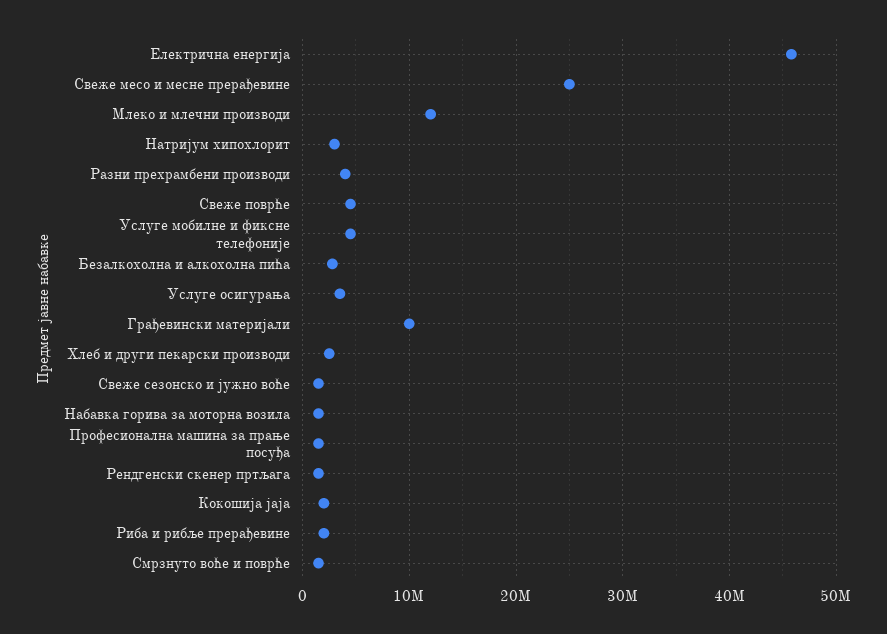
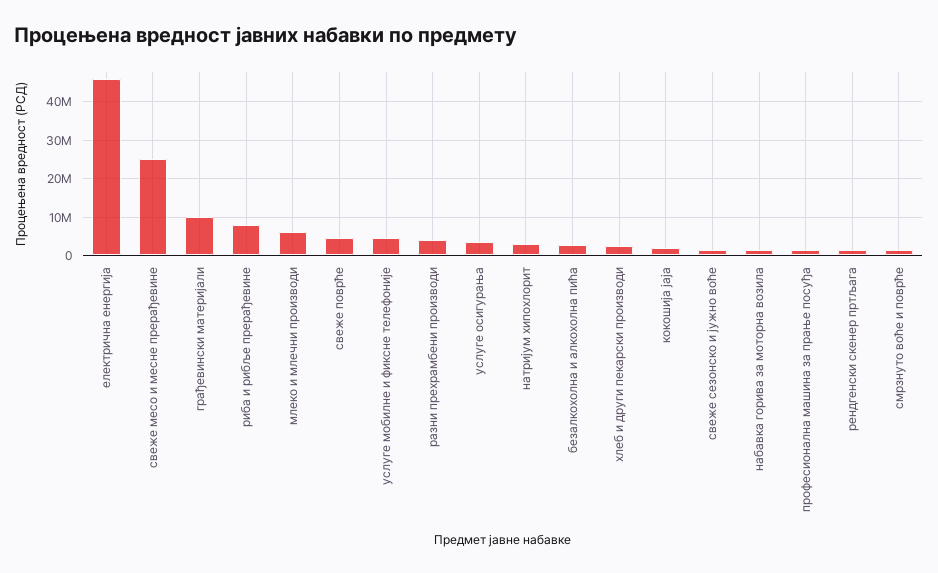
Млеко и млечни производи: 12000000 -> 6000000
Риба и рибље прерађевине: 2000000 -> 8000000

